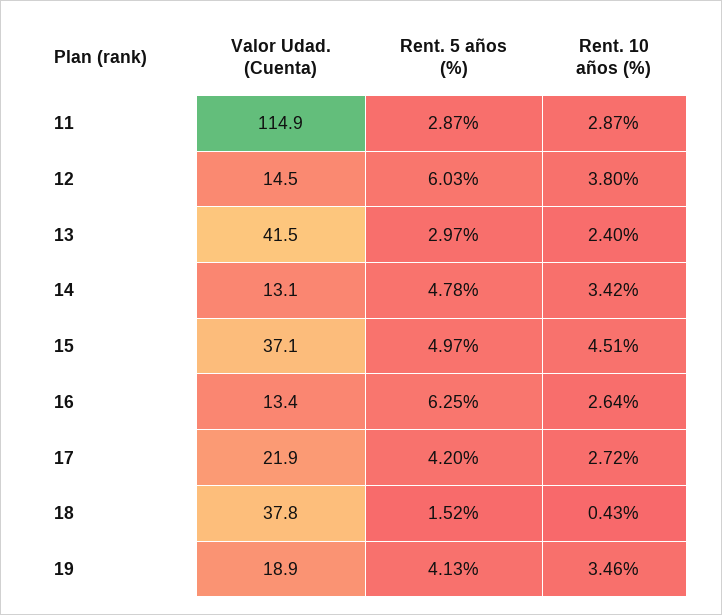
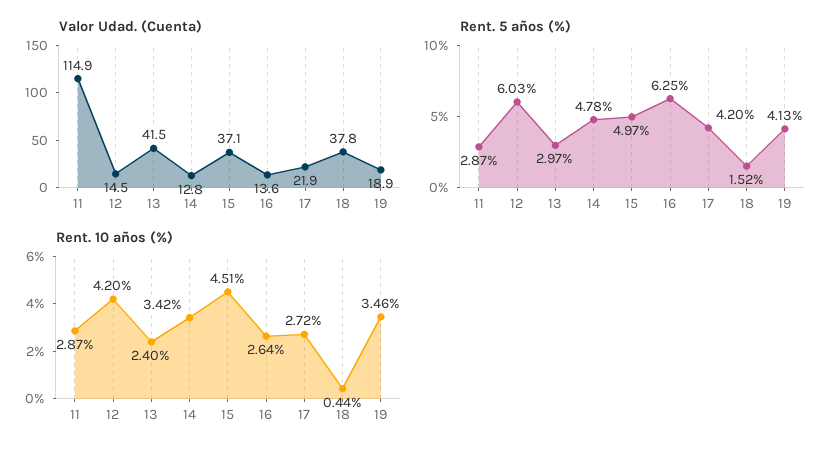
Rent. 10 años (%), 12: 3.8 -> 4.2
Valor Udad. (Cuenta), 14: 13.1 -> 12.8
Valor Udad. (Cuenta), 16: 13.4 -> 13.6
Rent. 10 años (%), 18: 0.43 -> 0.44

